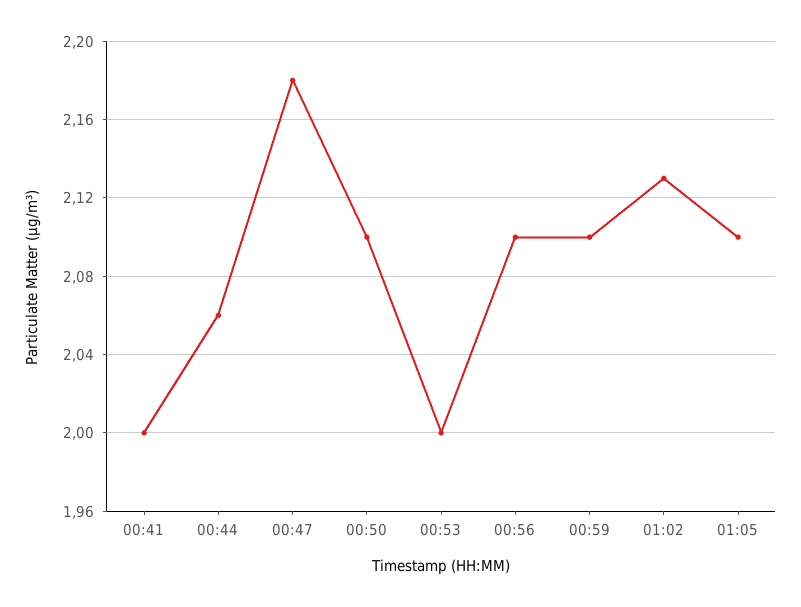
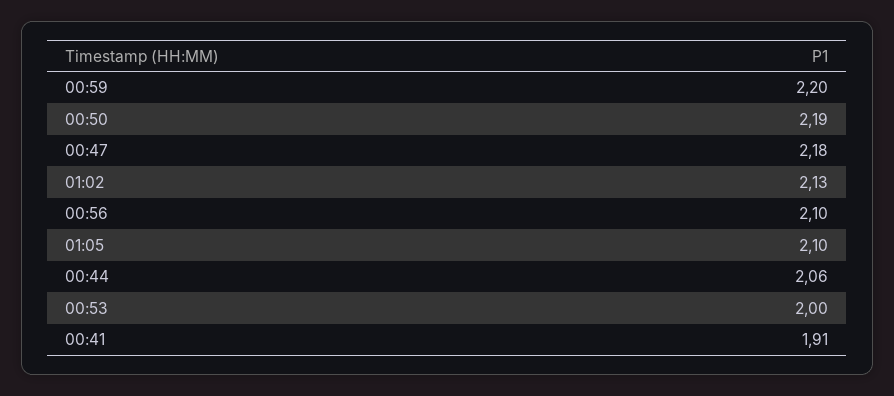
00:41: 2 -> 1.91
00:50: 2.1 -> 2.19
00:59: 2.1 -> 2.2

